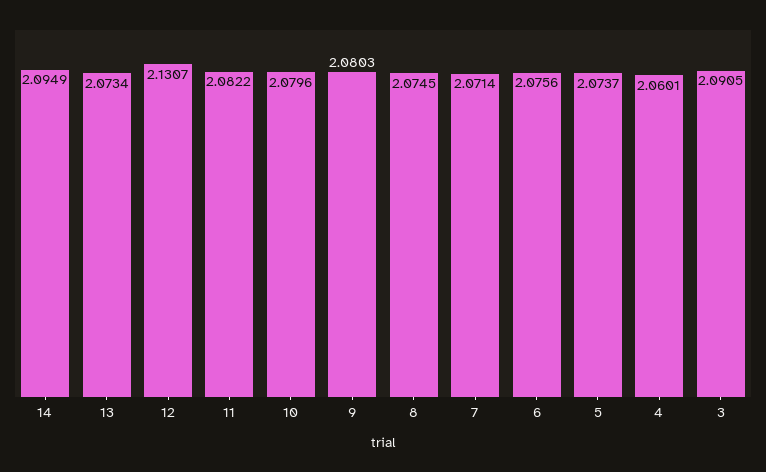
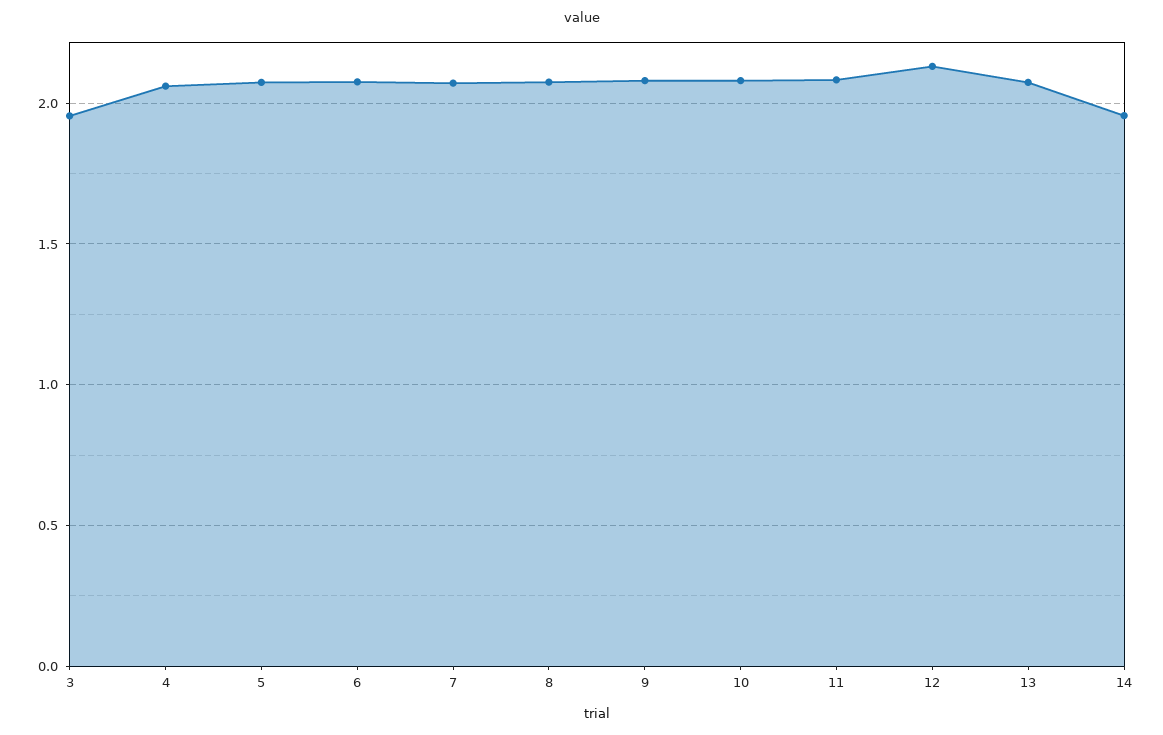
14: 2.0949 -> 1.95
3: 2.0905 -> 1.95

